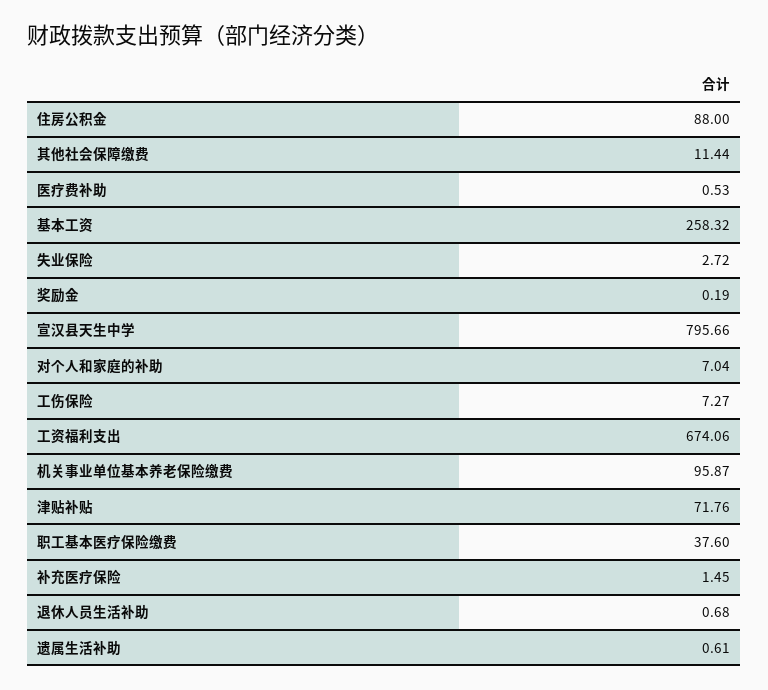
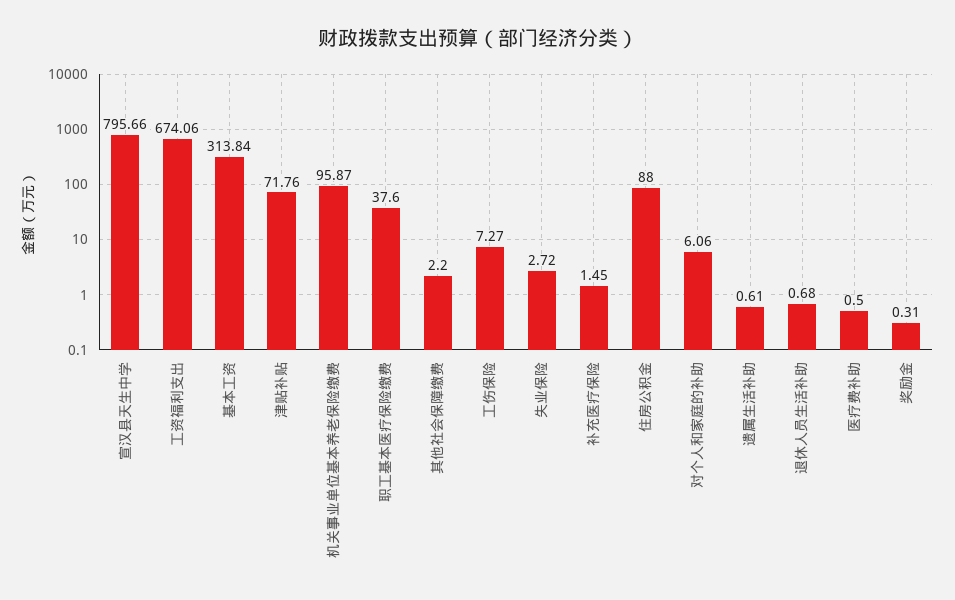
其他社会保障缴费: 11.44 -> 2.2
医疗费补助: 0.53 -> 0.5
基本工资: 258.32 -> 313.84
奖励金: 0.19 -> 0.31
对个人和家庭的补助: 7.04 -> 6.06

